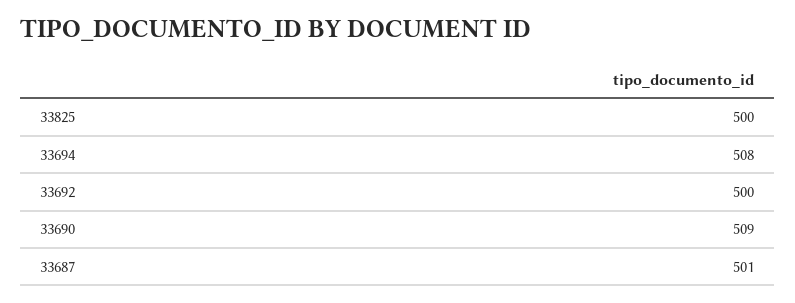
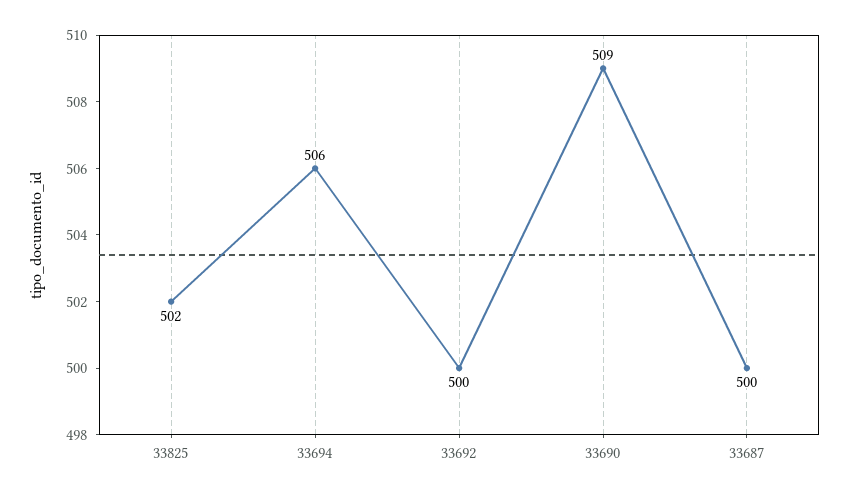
33825: 500 -> 502
33694: 508 -> 506
33687: 501 -> 500

